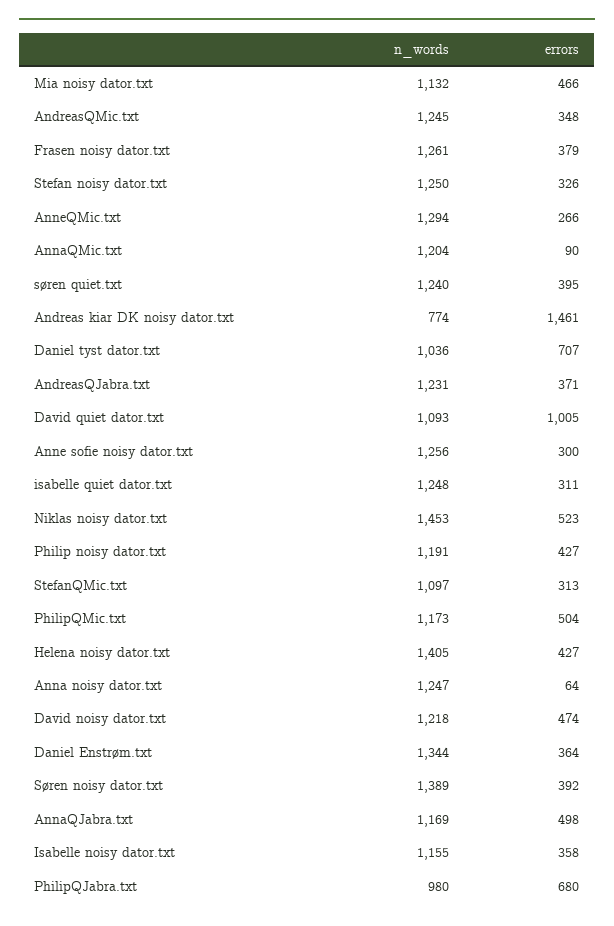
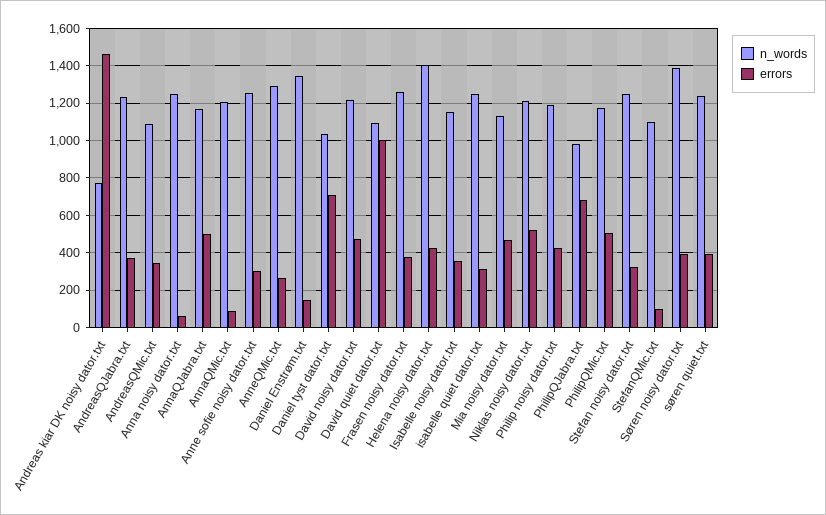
n_words, AndreasQMic.txt: 1245 -> 1100
n_words, Niklas noisy dator.txt: 1453 -> 1200
errors, StefanQMic.txt: 313 -> 100
errors, Daniel Enstrøm.txt: 364 -> 150

